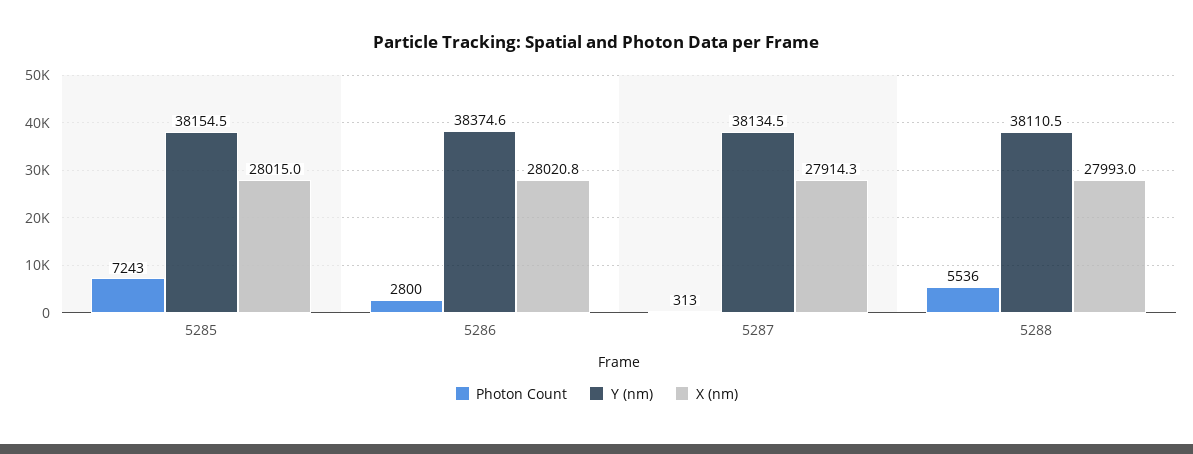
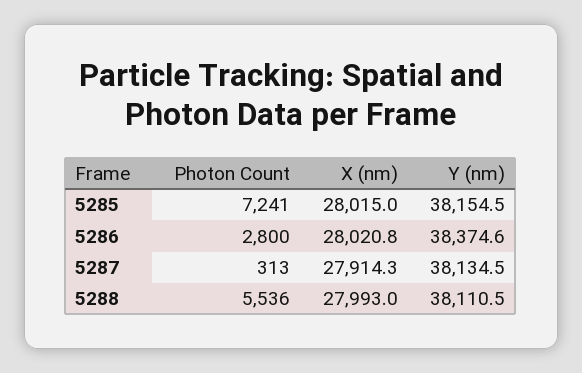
Photon Count, 5285: 7243 -> 7241

